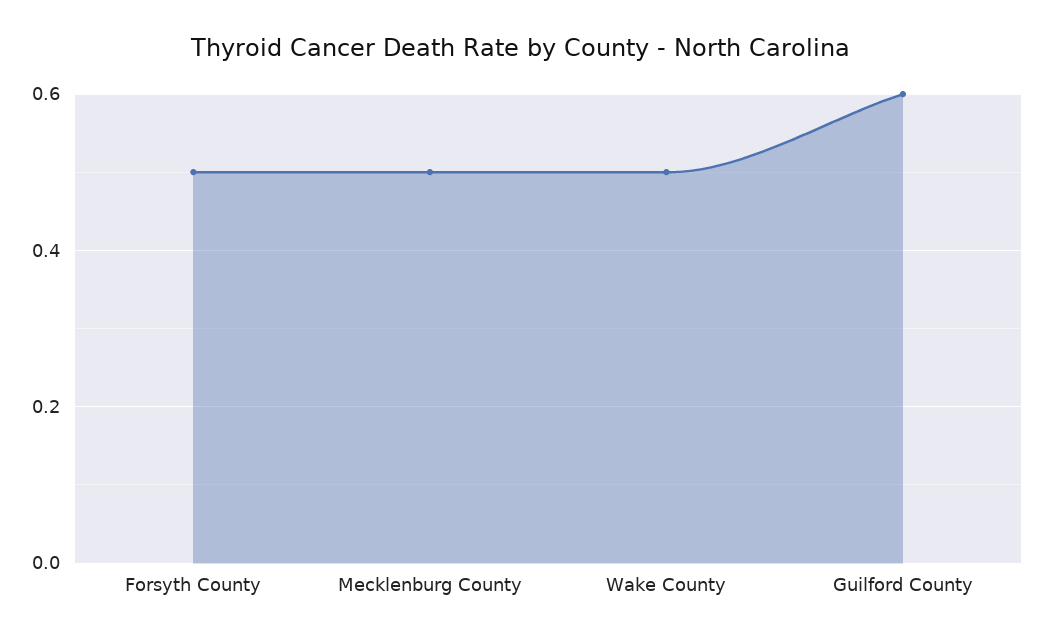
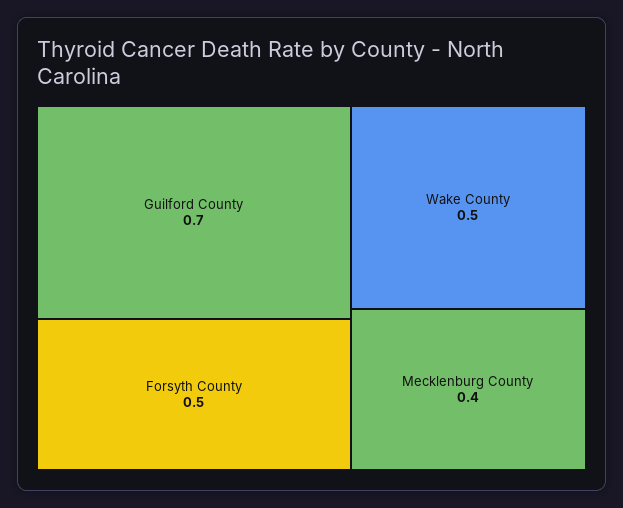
Mecklenburg County: 0.5 -> 0.4
Guilford County: 0.6 -> 0.7

